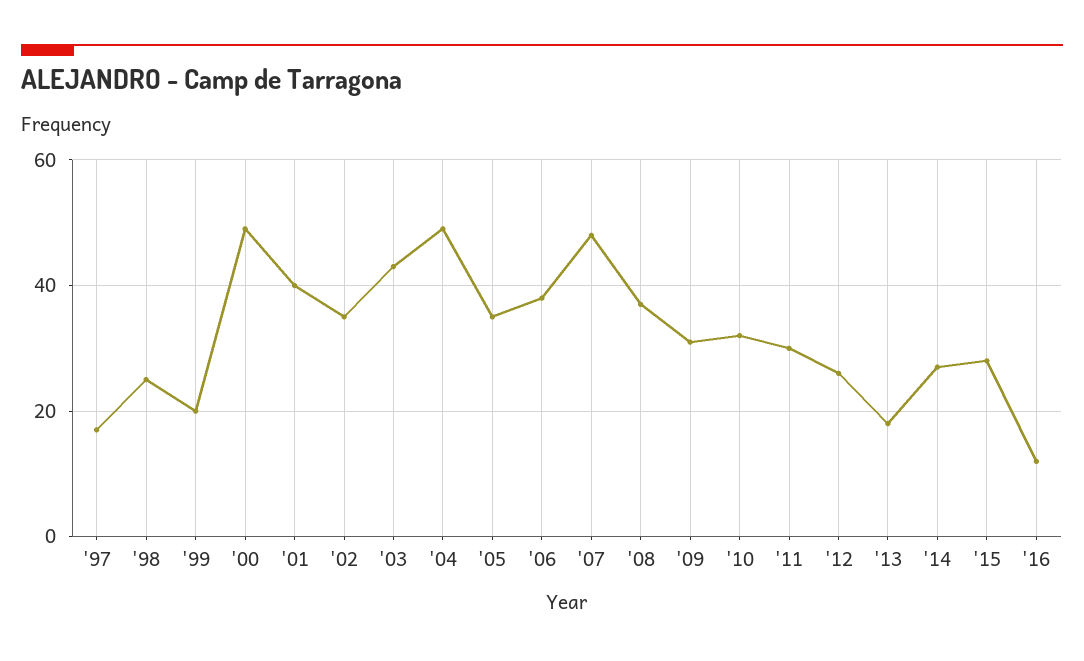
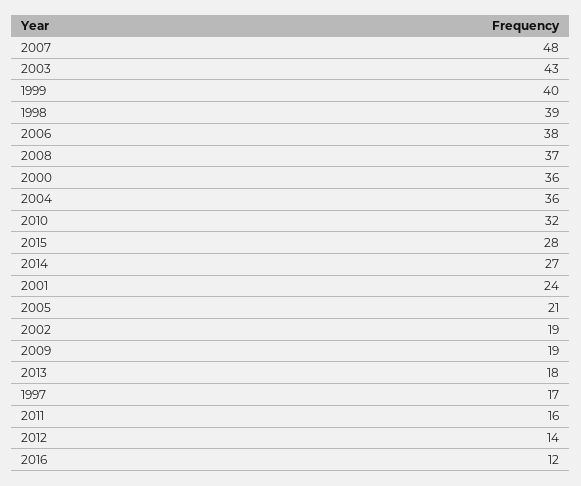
'98: 25 -> 39
'99: 20 -> 40
'00: 50 -> 36
'01: 40 -> 24
'02: 35 -> 19
'04: 50 -> 36
'05: 35 -> 21
'09: 30 -> 19
'11: 30 -> 16
'12: 25 -> 14

